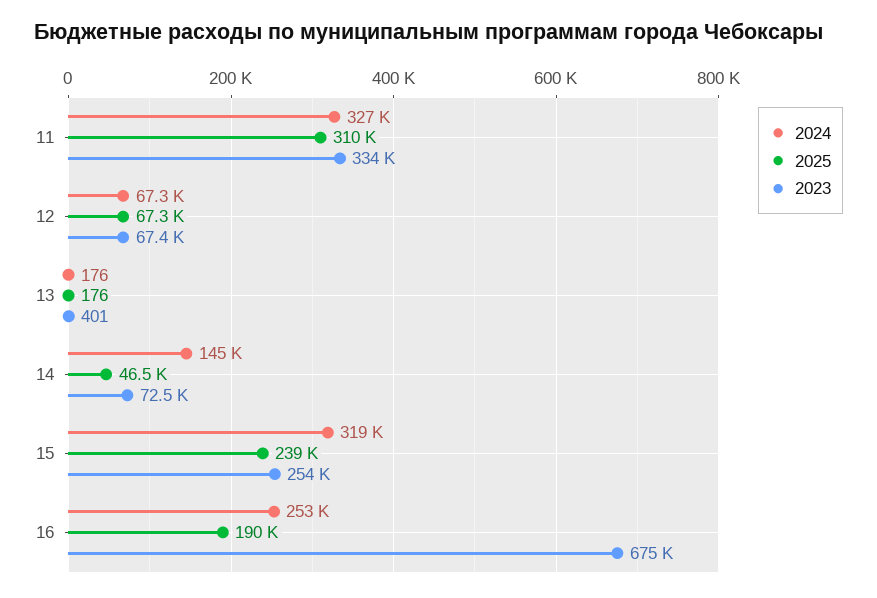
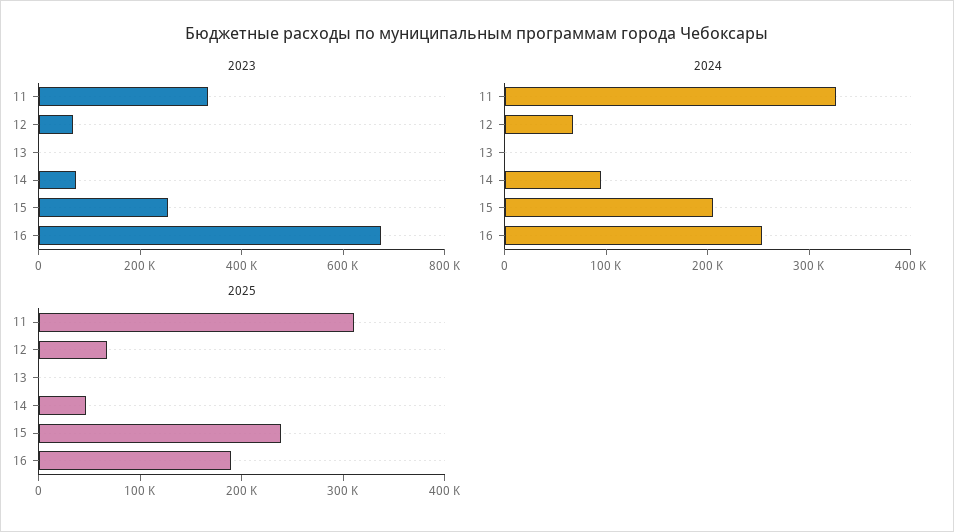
2024, 14: 145000 -> 100000
2024, 15: 319000 -> 200000

